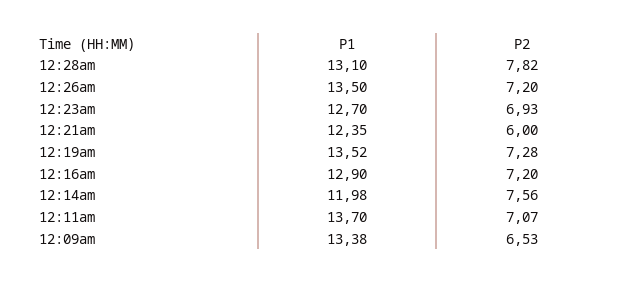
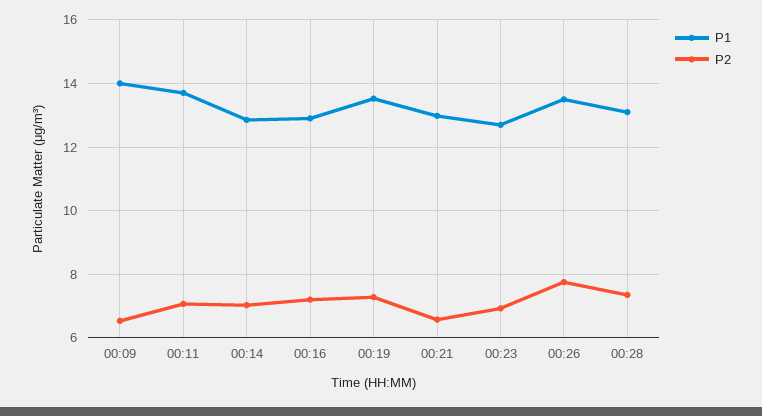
P2, 12:28am: 7.82 -> 7.4
P2, 12:26am: 7.2 -> 7.8
P1, 12:21am: 12.35 -> 13
P2, 12:21am: 6 -> 6.6
P1, 12:14am: 11.98 -> 12.8
P2, 12:14am: 7.56 -> 7
P1, 12:09am: 13.38 -> 14

